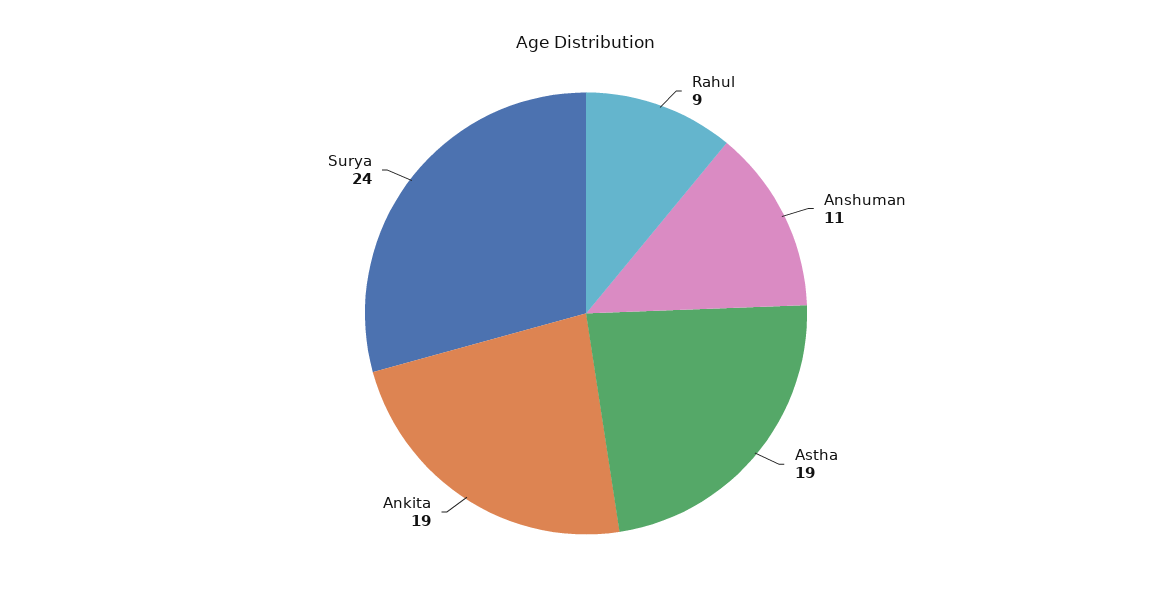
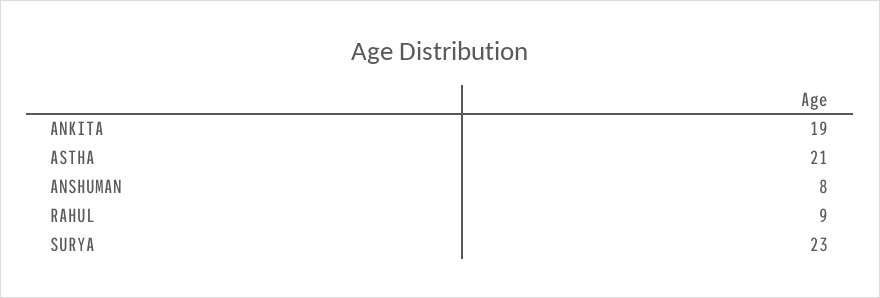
Anshuman: 11 -> 8
Astha: 19 -> 21
Surya: 24 -> 23

